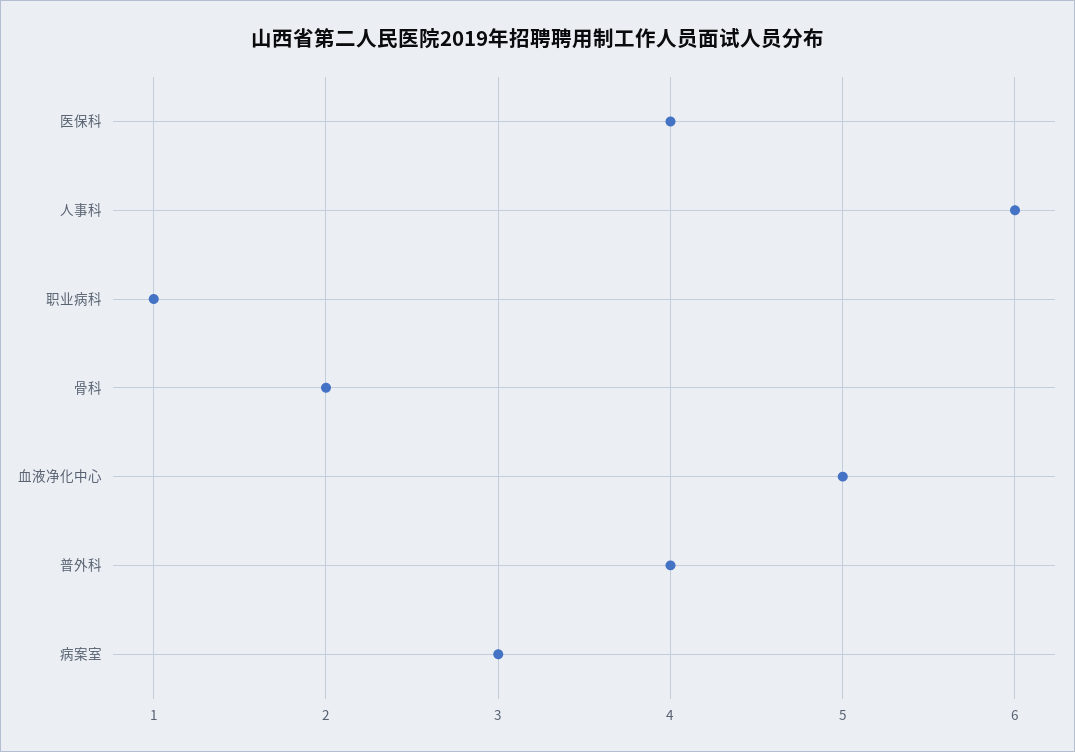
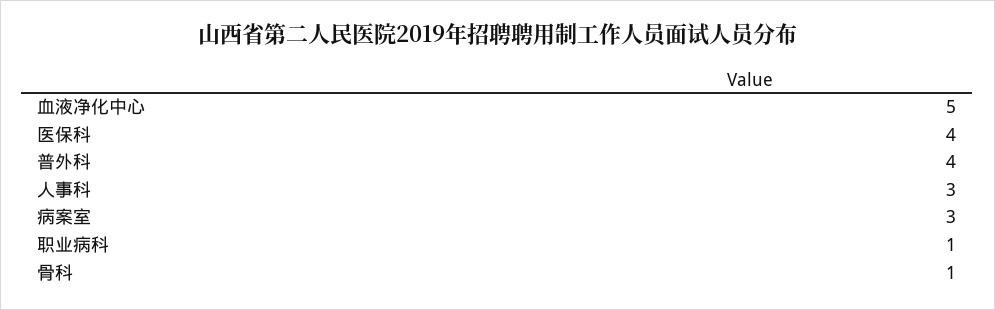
人事科: 6 -> 3
骨科: 2 -> 1

